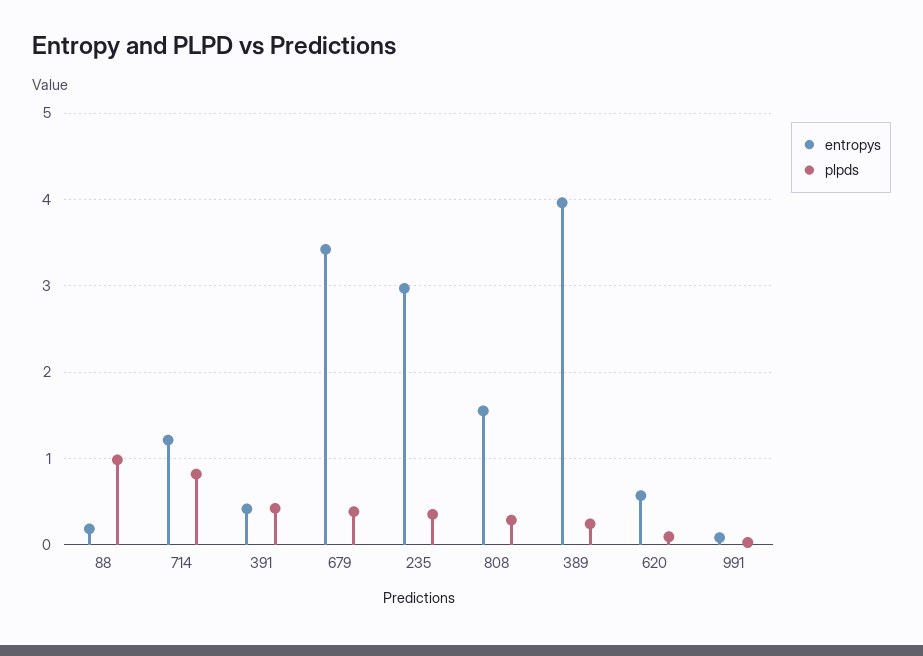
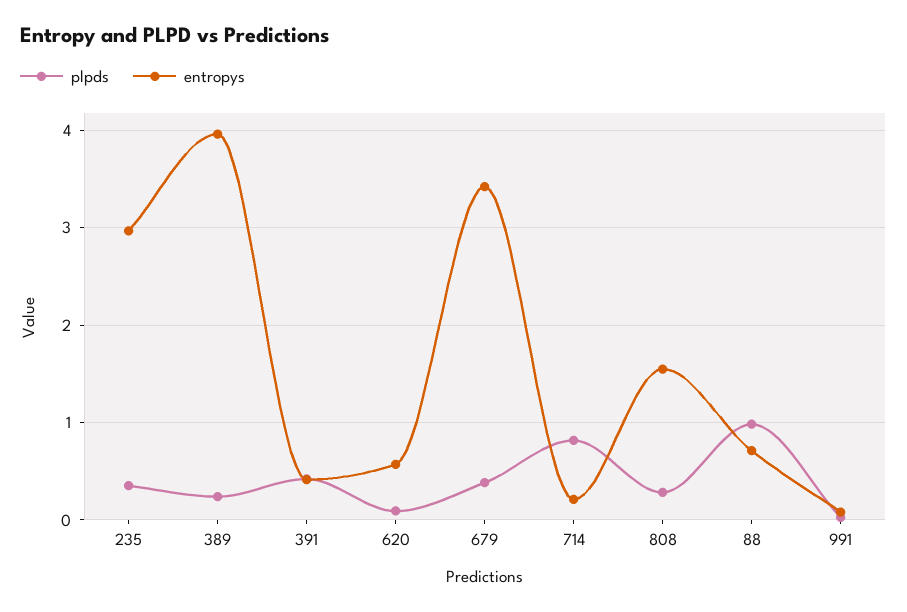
entropys, 88: 0.2 -> 0.7
entropys, 714: 1.2 -> 0.2

